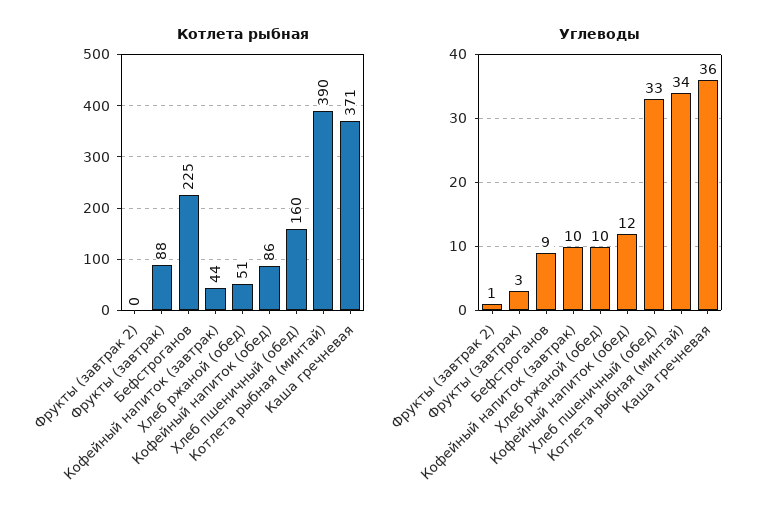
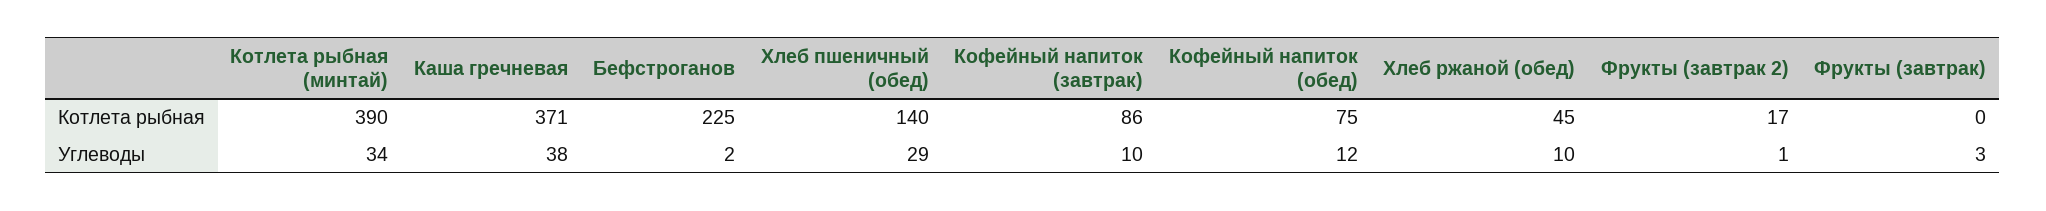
Котлета рыбная, Фрукты (завтрак 2): 0 -> 17
Котлета рыбная, Фрукты (завтрак): 88 -> 0
Котлета рыбная, Кофейный напиток (завтрак): 44 -> 86
Котлета рыбная, Хлеб ржаной (обед): 51 -> 45
Котлета рыбная, Кофейный напиток (обед): 86 -> 75
Котлета рыбная, Хлеб пшеничный (обед): 160 -> 140
Углеводы, Бефстроганов: 9 -> 2
Углеводы, Хлеб пшеничный (обед): 33 -> 29
Углеводы, Каша гречневая: 36 -> 38

